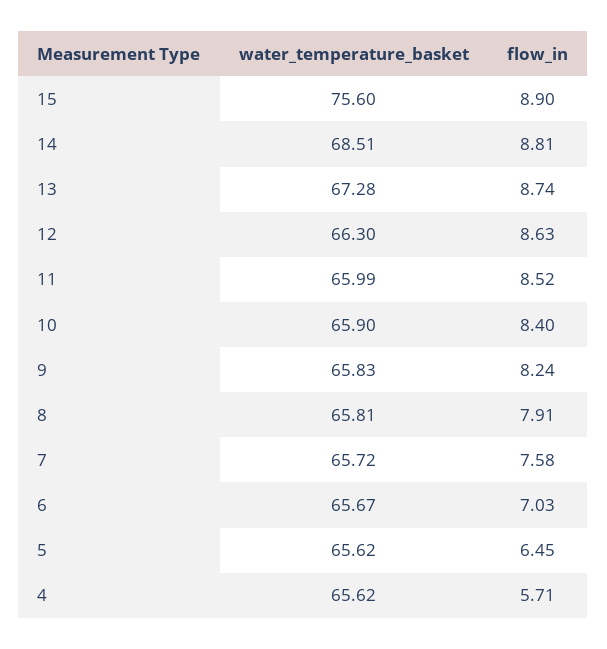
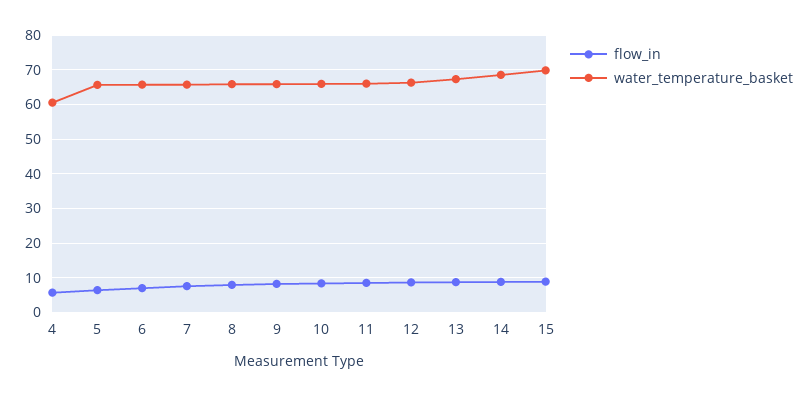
water_temperature_basket, 15: 75.6 -> 70
water_temperature_basket, 4: 65.62 -> 60

